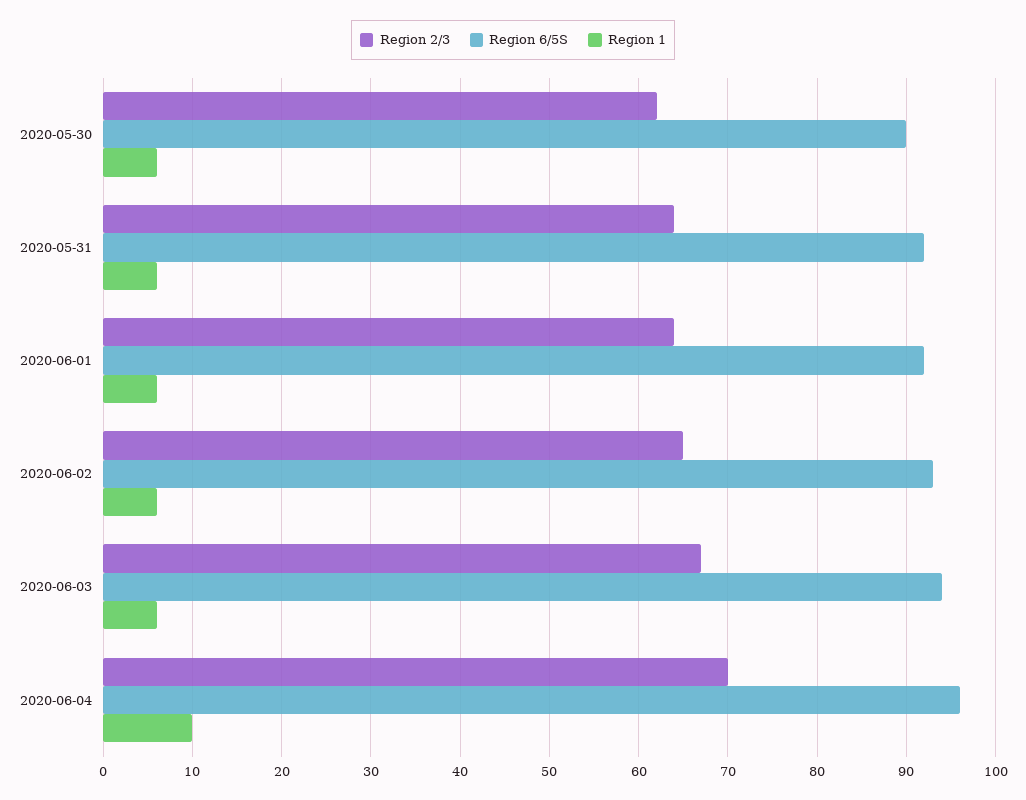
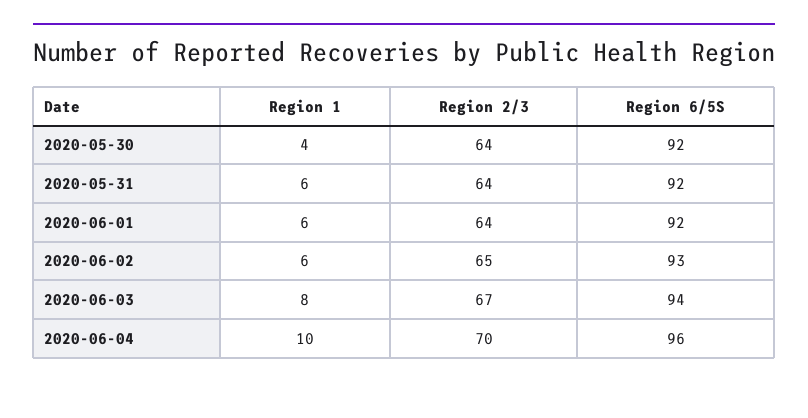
Region 2/3, 2020-05-30: 62 -> 64
Region 6/5S, 2020-05-30: 90 -> 92
Region 1, 2020-05-30: 6 -> 4
Region 1, 2020-06-03: 6 -> 8

